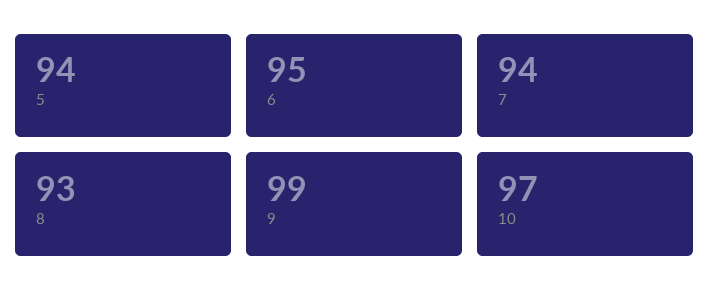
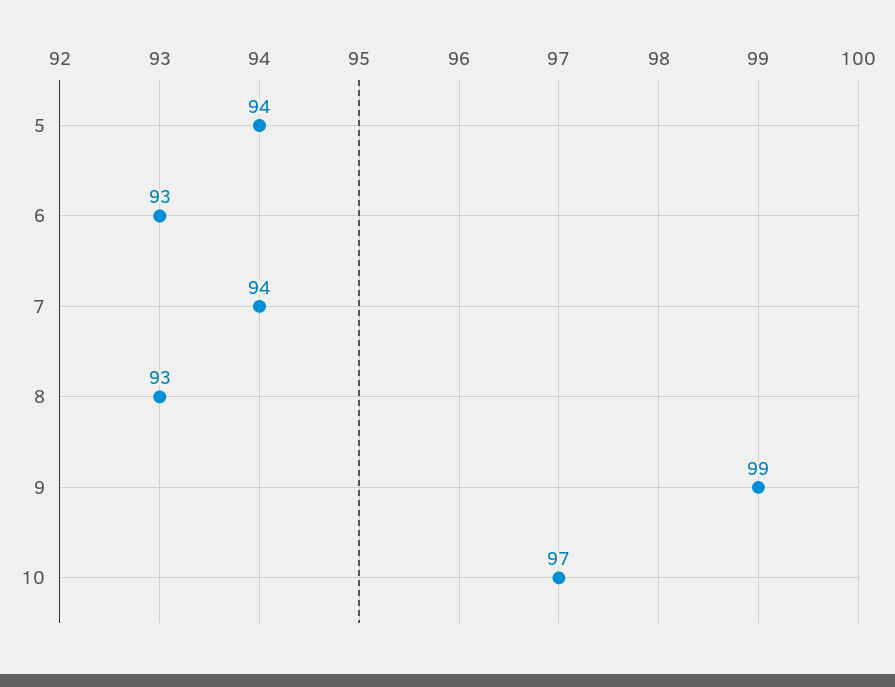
6: 95 -> 93

